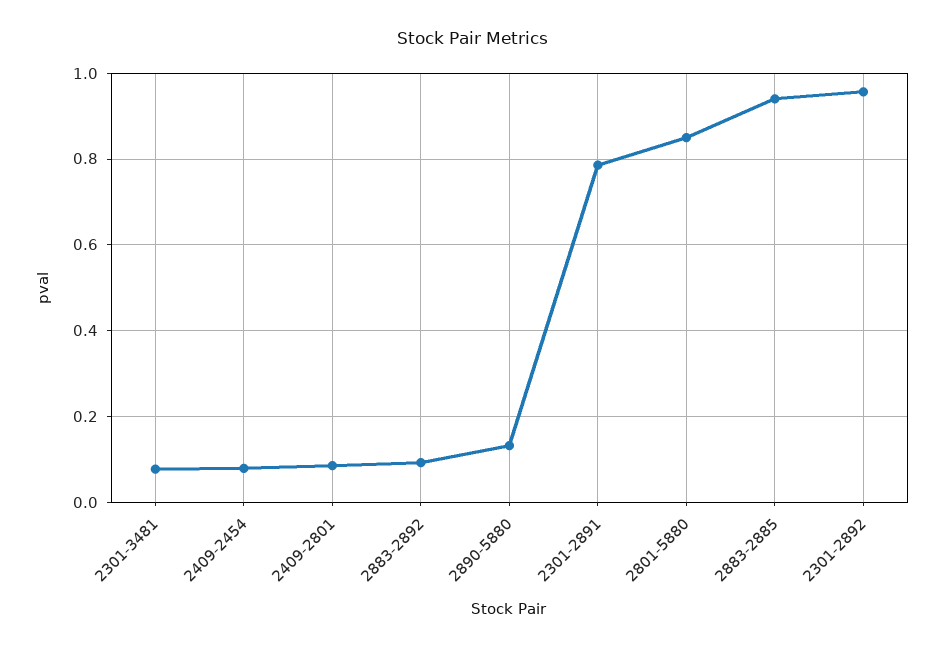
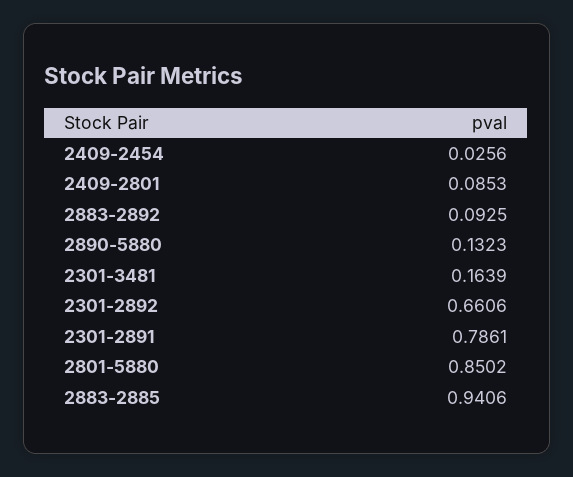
2301-3481: 0.08 -> 0.1639
2409-2454: 0.08 -> 0.0256
2301-2892: 0.96 -> 0.6606

